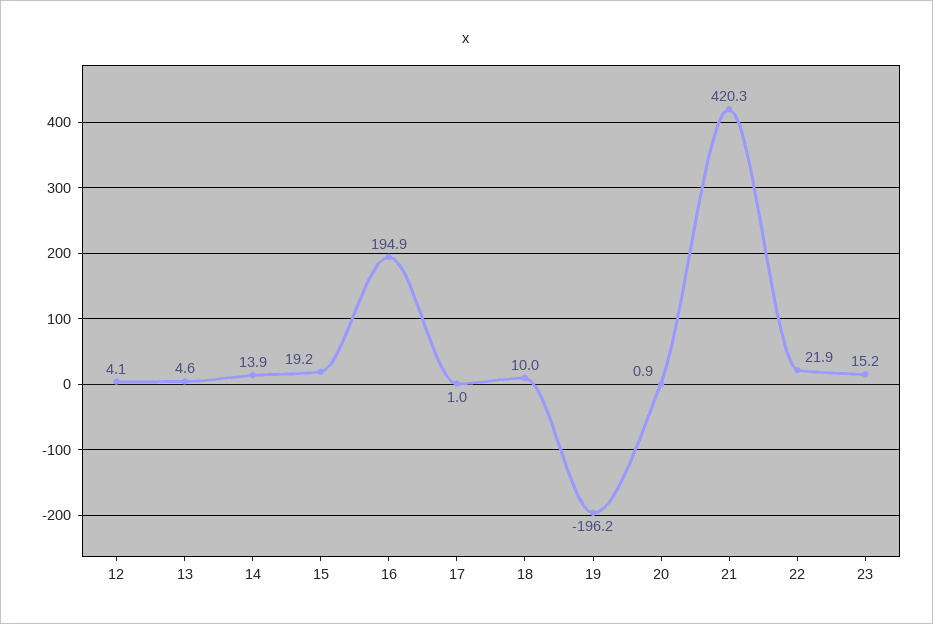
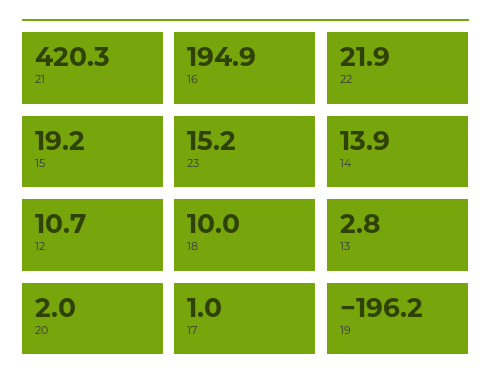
12: 4.1 -> 10.7
13: 4.6 -> 2.8
20: 0.9 -> 2

